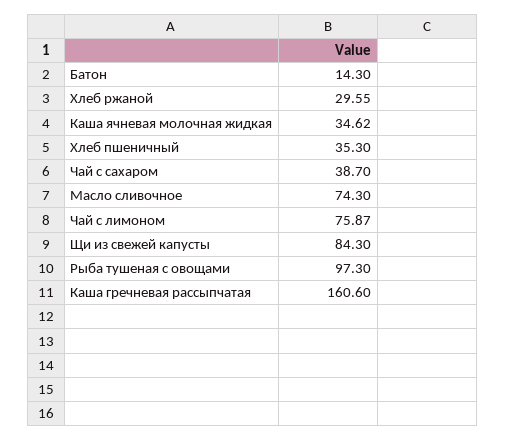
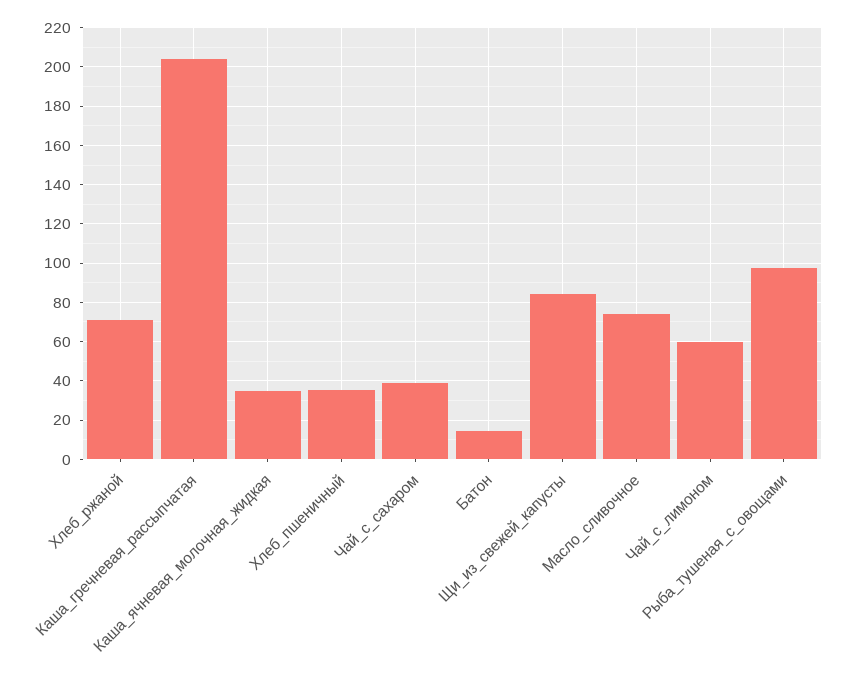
Хлеб ржаной: 29.55 -> 70
Чай с лимоном: 75.87 -> 60
Каша гречневая рассыпчатая: 160.6 -> 205

